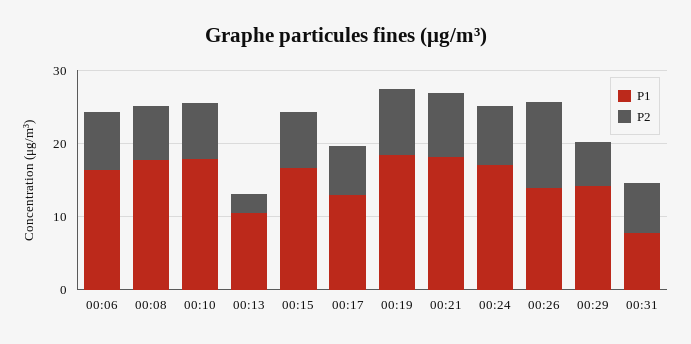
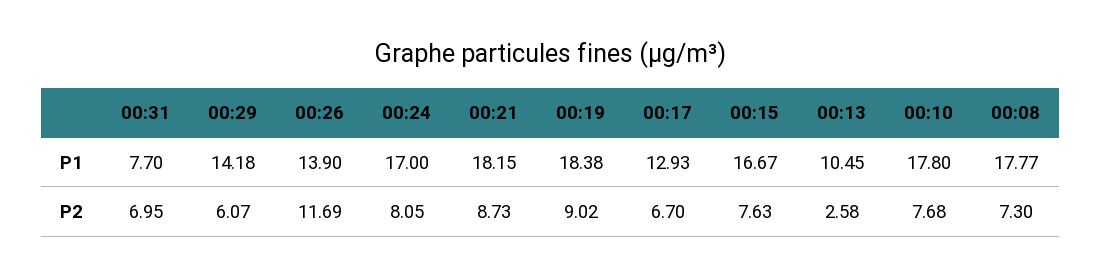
P1, 00:06: 16 -> none
P2, 00:06: 8 -> none

